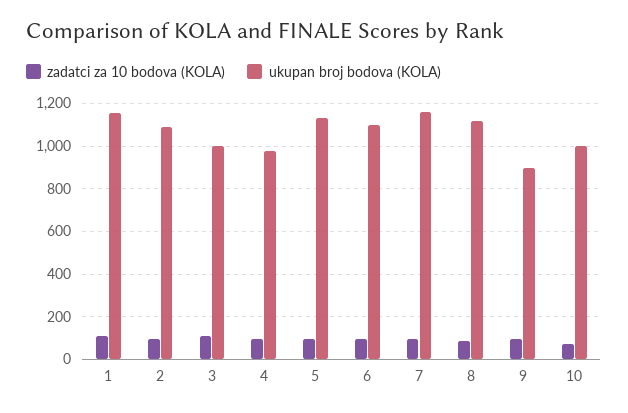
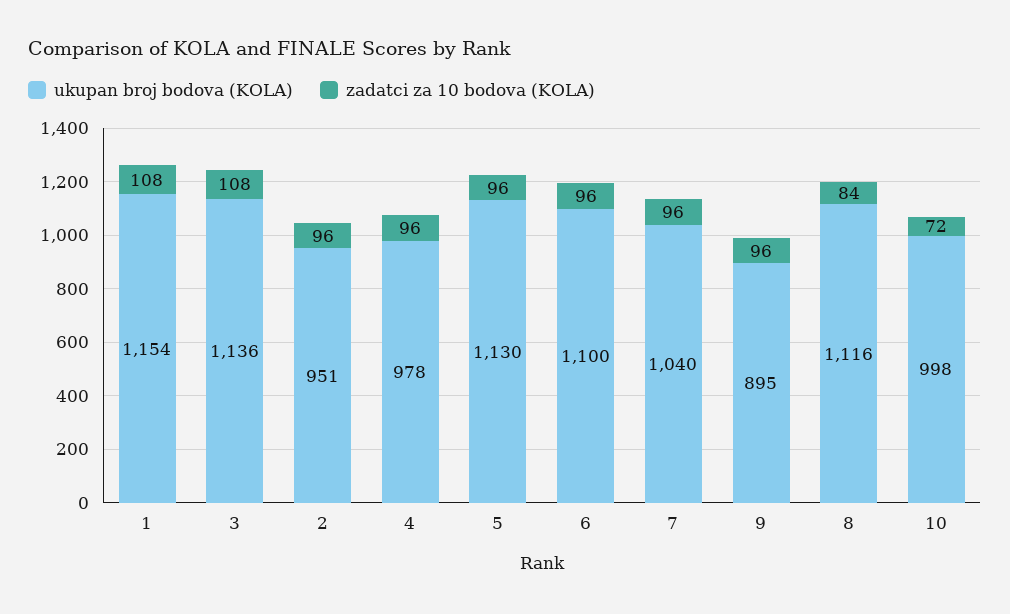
ukupan broj bodova (KOLA), 2: 1100 -> 951
ukupan broj bodova (KOLA), 3: 1000 -> 1136
ukupan broj bodova (KOLA), 7: 1150 -> 1040

